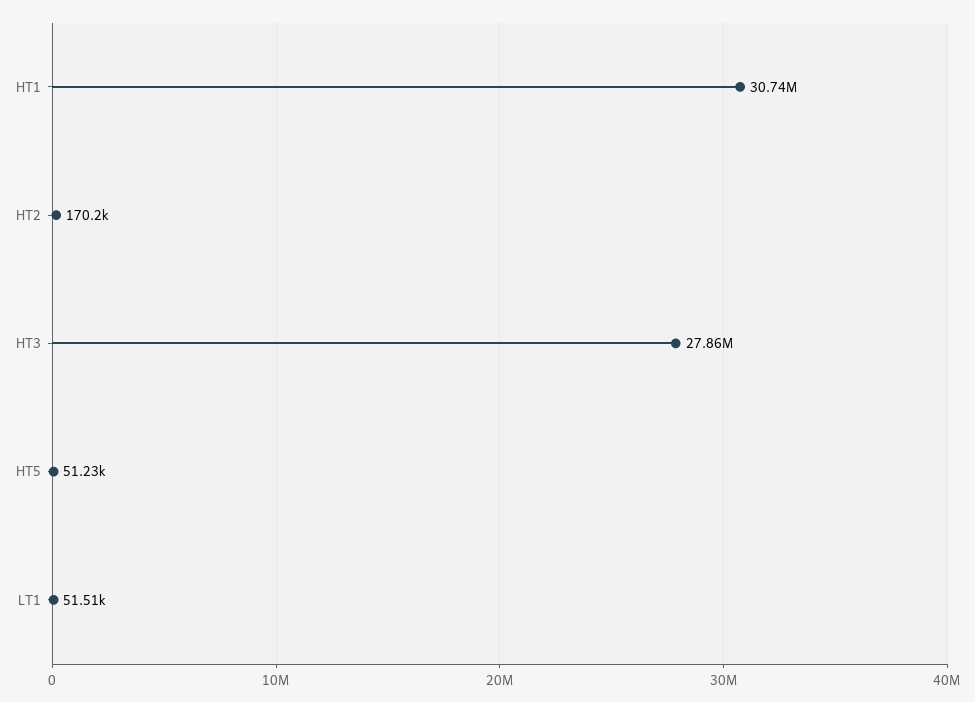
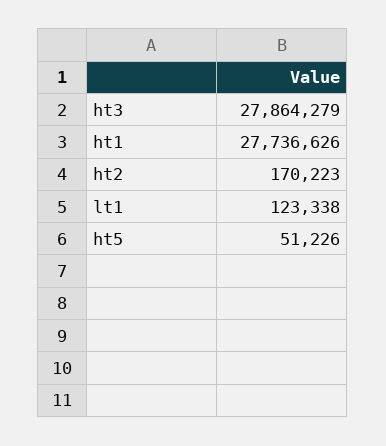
HT1: 30740000 -> 27736626
LT1: 51510 -> 123338

